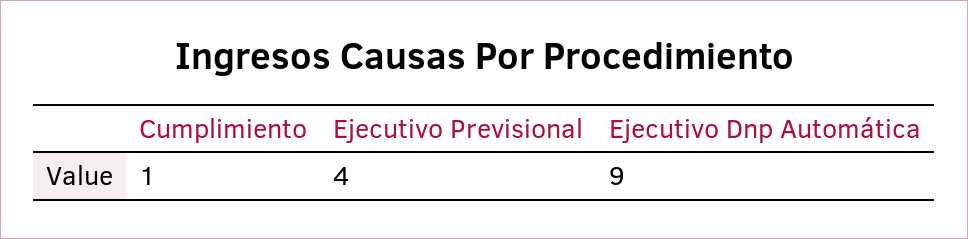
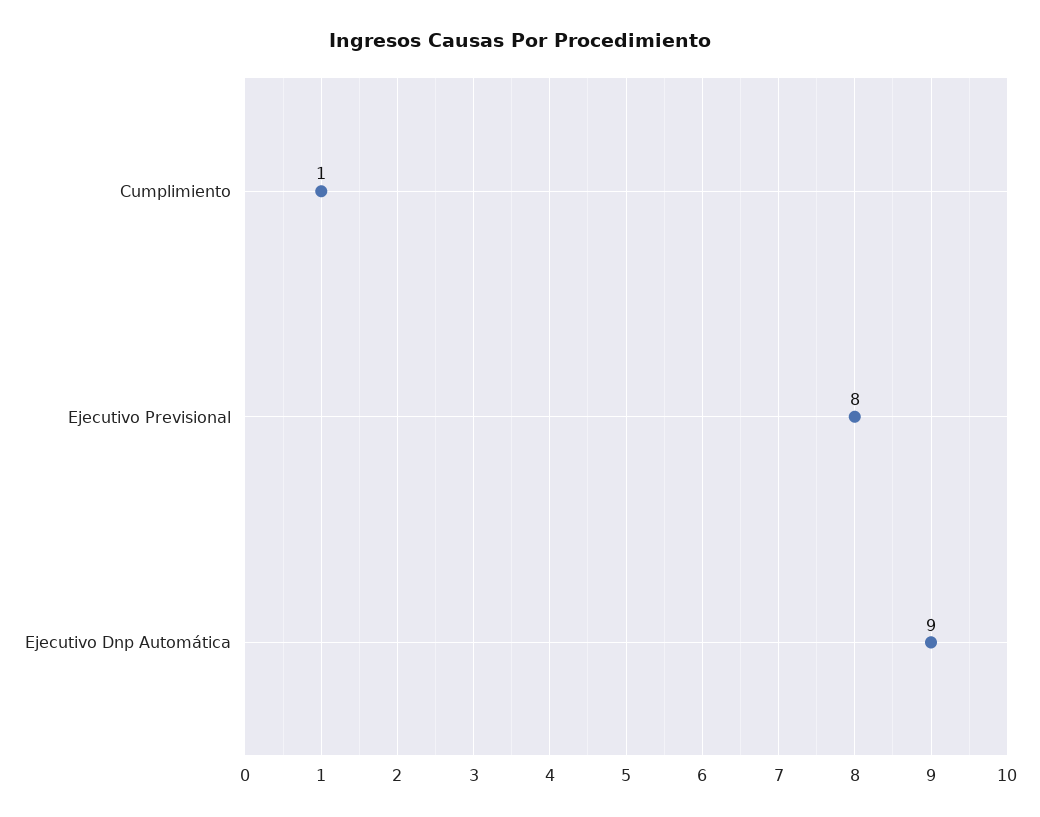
Ejecutivo Previsional: 4 -> 8

